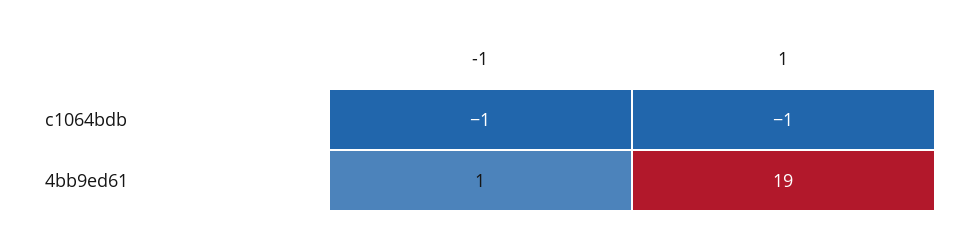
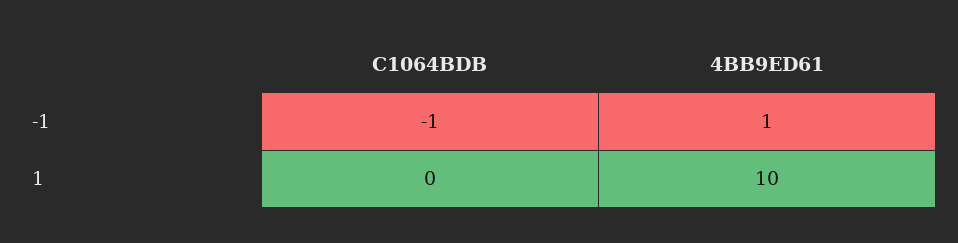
1, c1064bdb: -1 -> 0
1, 4bb9ed61: 19 -> 10

